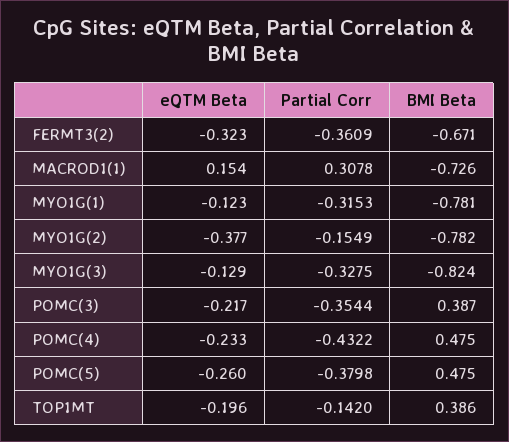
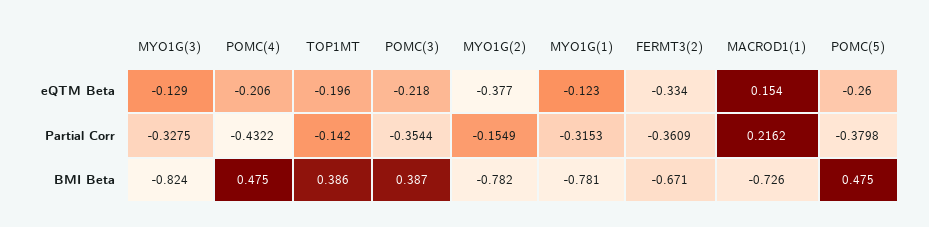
eQTM Beta, FERMT3(2): -0.323 -> -0.334
Partial Corr, MACROD1(1): 0.3078 -> 0.2162
eQTM Beta, POMC(3): -0.217 -> -0.218
eQTM Beta, POMC(4): -0.233 -> -0.206

